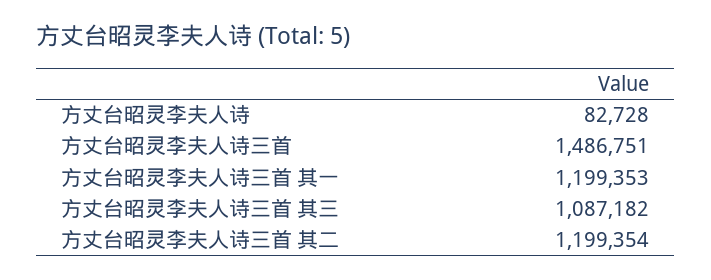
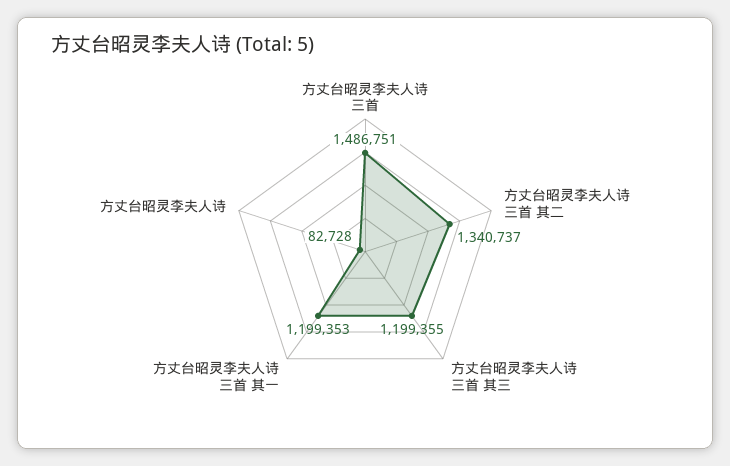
方丈台昭灵李夫人诗三首 其三: 1087182 -> 1199355
方丈台昭灵李夫人诗三首 其二: 1199354 -> 1340737

